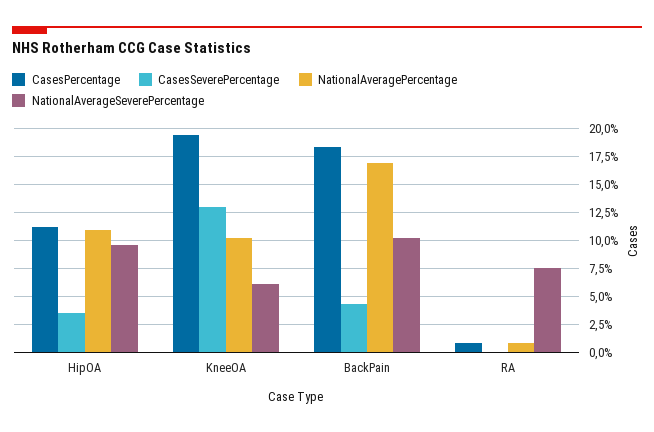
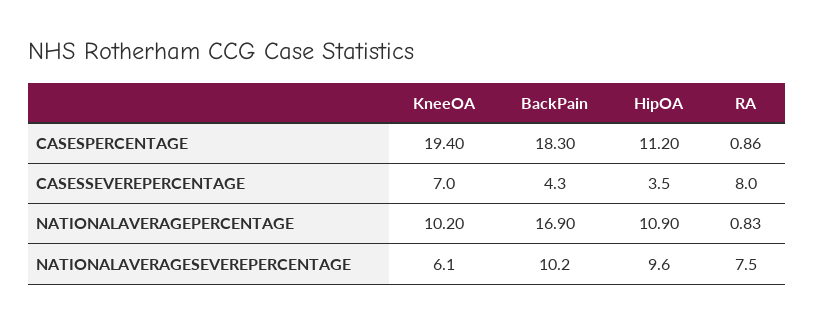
CasesSeverePercentage, KneeOA: 12.5 -> 7
CasesSeverePercentage, RA: 0 -> 8

